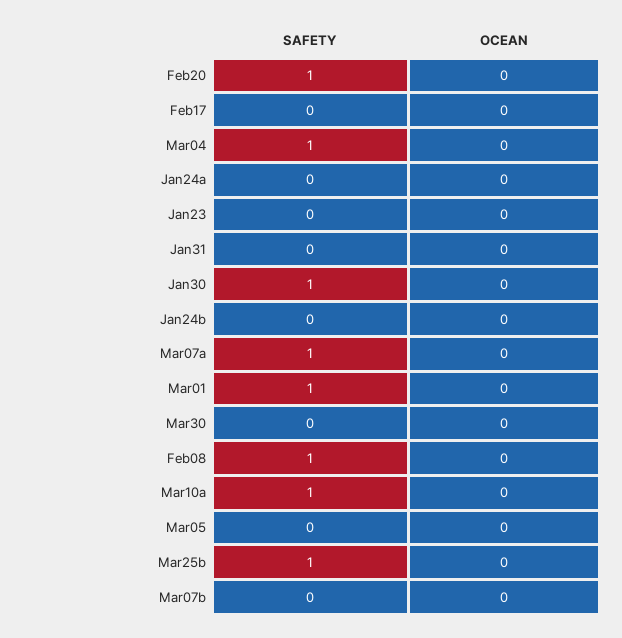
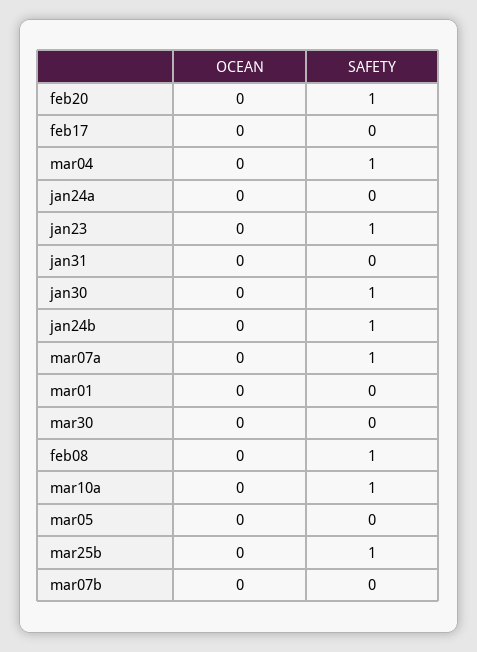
SAFETY, Jan23: 0 -> 1
SAFETY, Jan24b: 0 -> 1
SAFETY, Mar01: 1 -> 0

